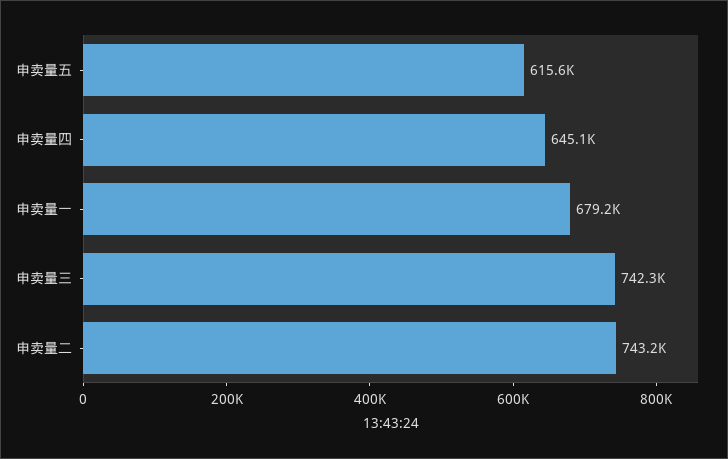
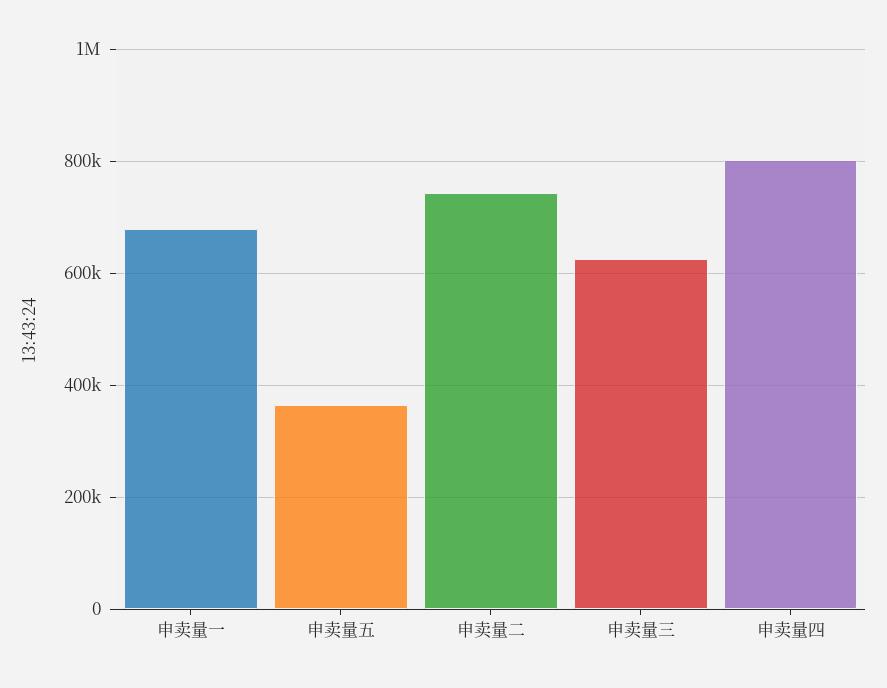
申卖量五: 615600 -> 360000
申卖量四: 645100 -> 800000
申卖量三: 742300 -> 620000

